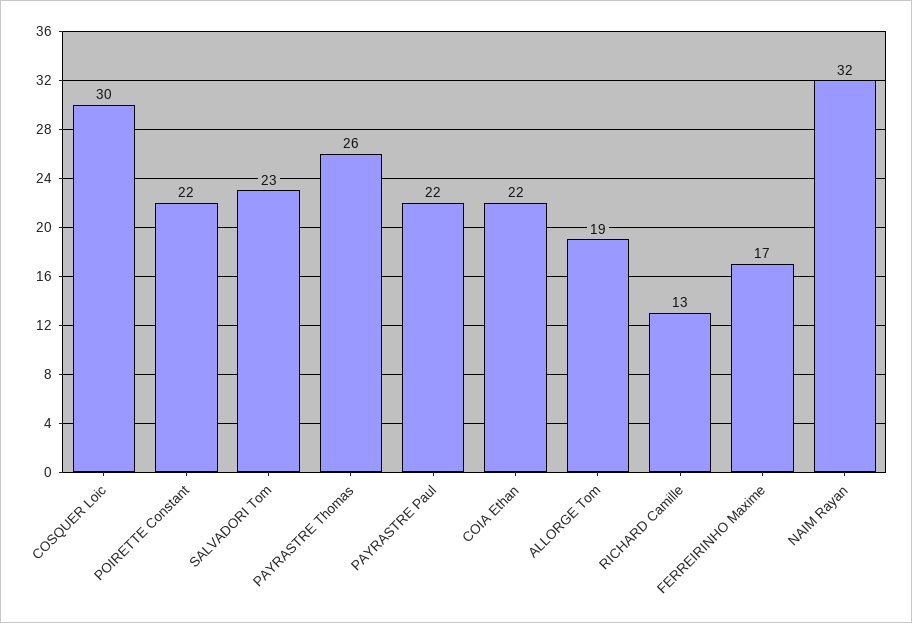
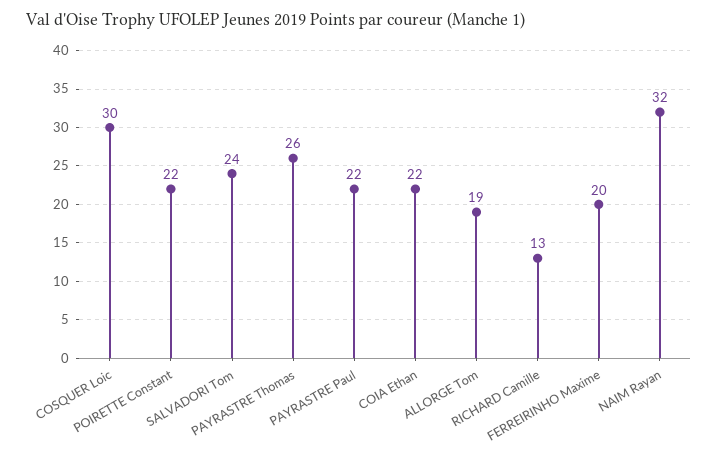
SALVADORI Tom: 23 -> 24
FERREIRINHO Maxime: 17 -> 20

